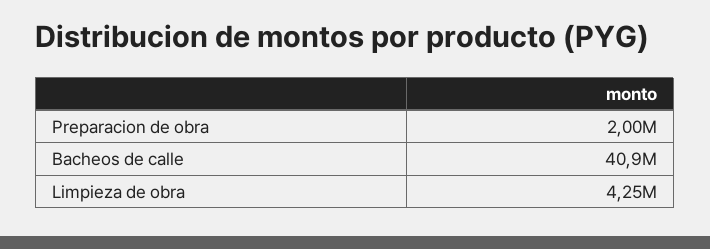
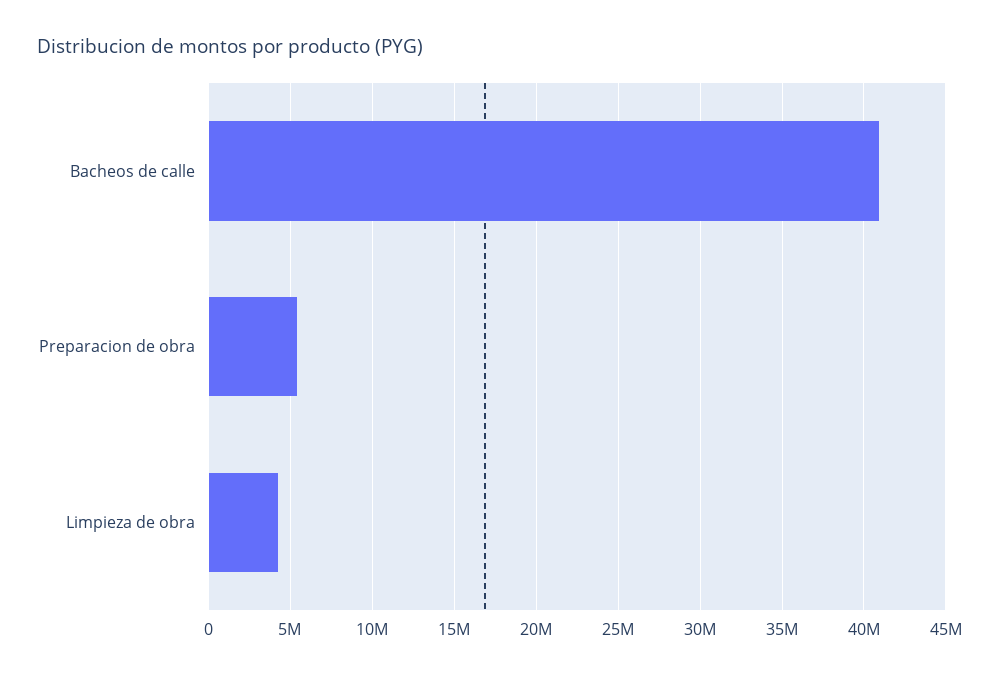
Preparacion de obra: 2000000 -> 5500000

